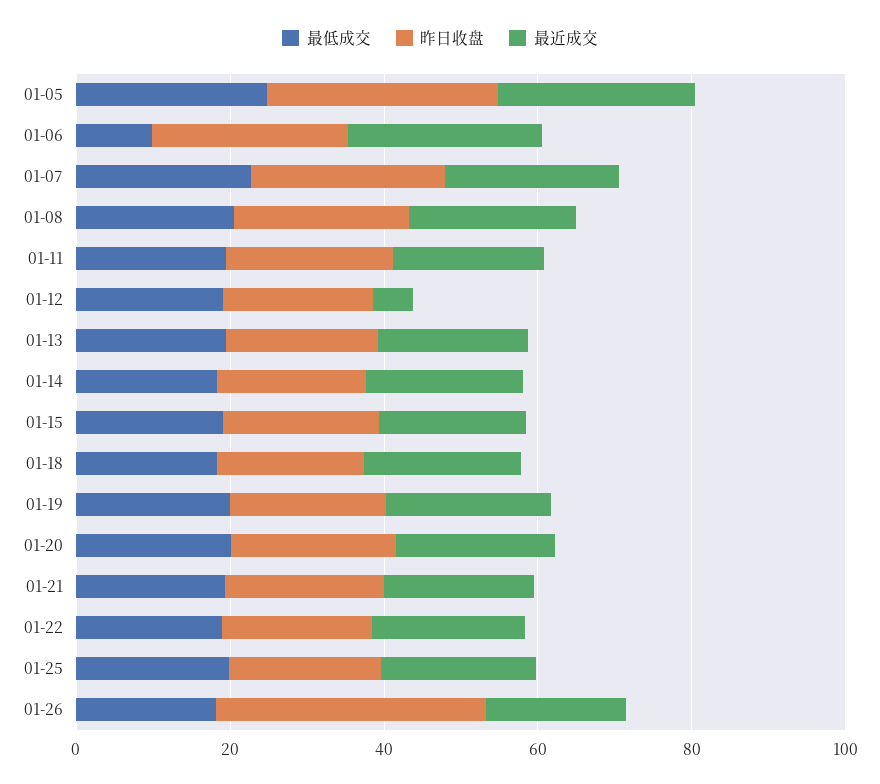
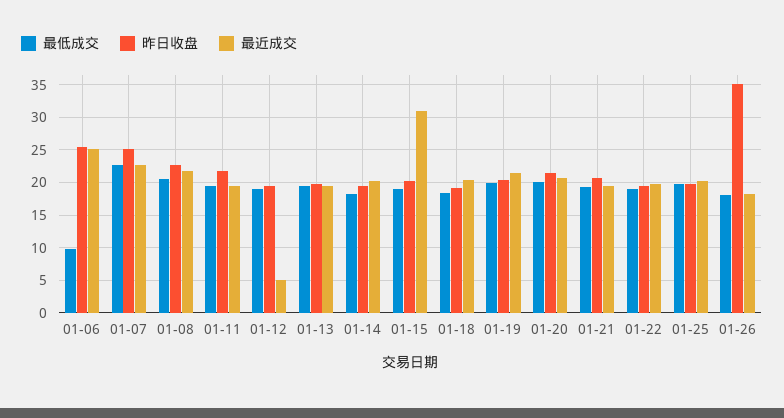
最低成交, 01-05: 25 -> none
昨日收盘, 01-05: 30 -> none
最近成交, 01-05: 25 -> none
最近成交, 01-15: 20 -> 31

